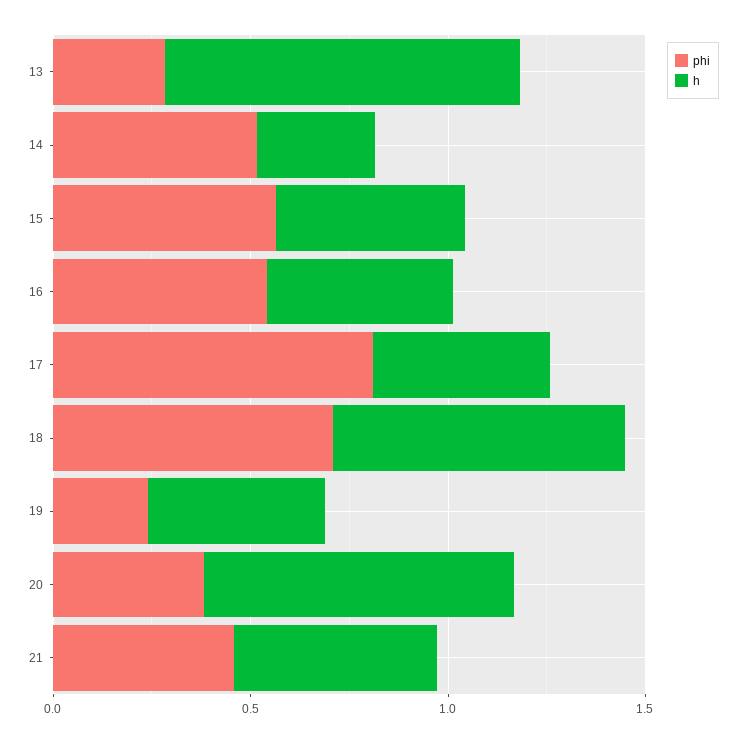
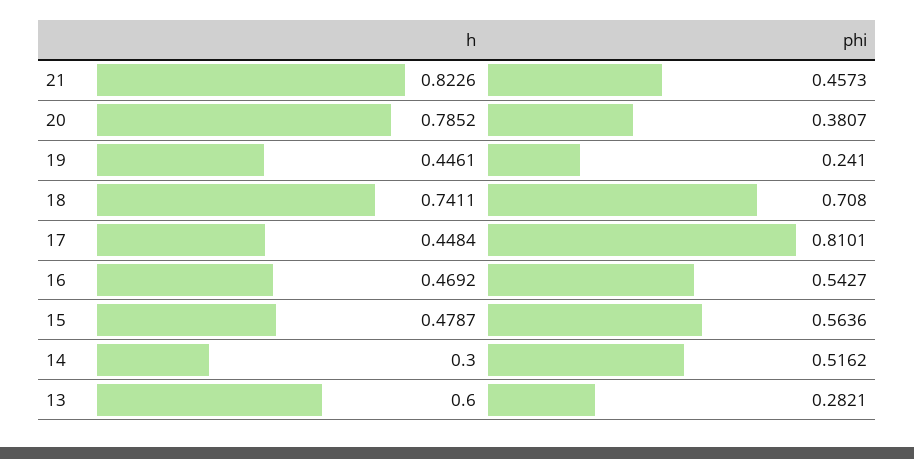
h, 13: 0.9 -> 0.6
h, 21: 0.5 -> 0.8226

